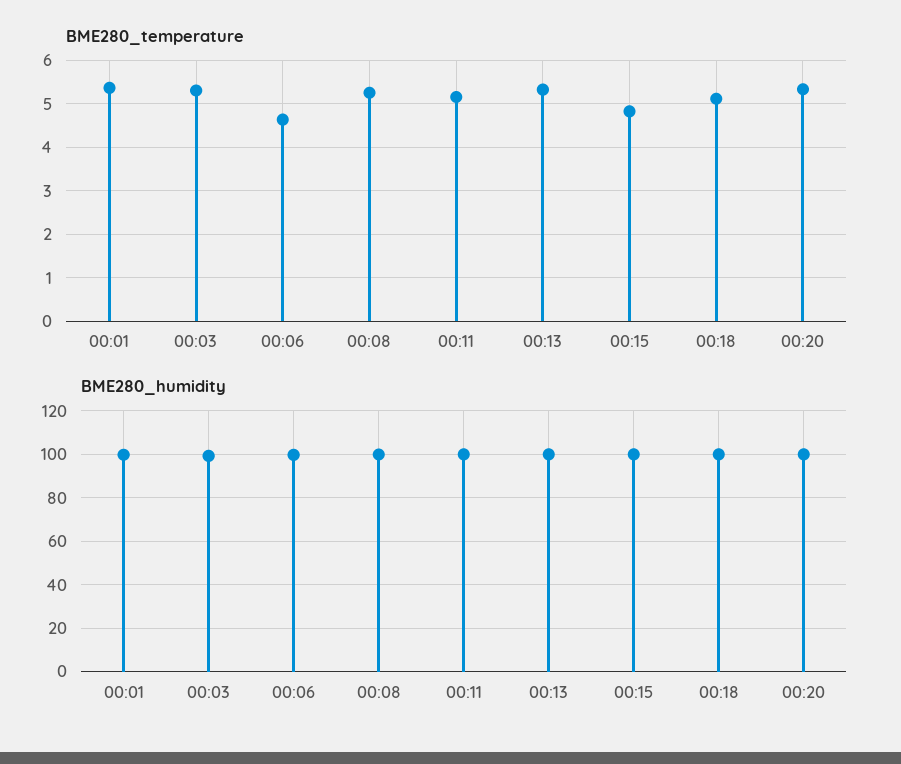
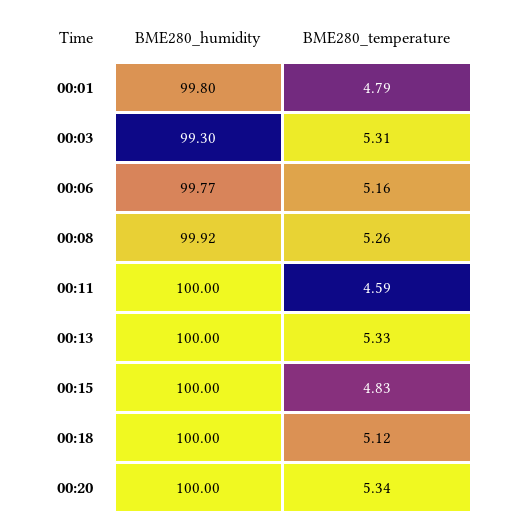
BME280_temperature, 00:01: 5.4 -> 4.79
BME280_temperature, 00:06: 4.6 -> 5.16
BME280_temperature, 00:11: 5.2 -> 4.59

